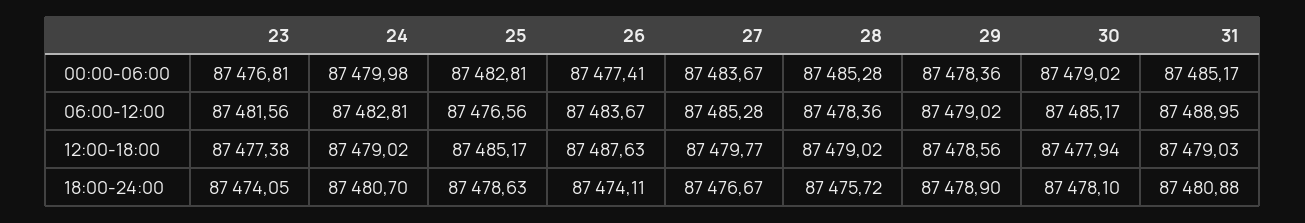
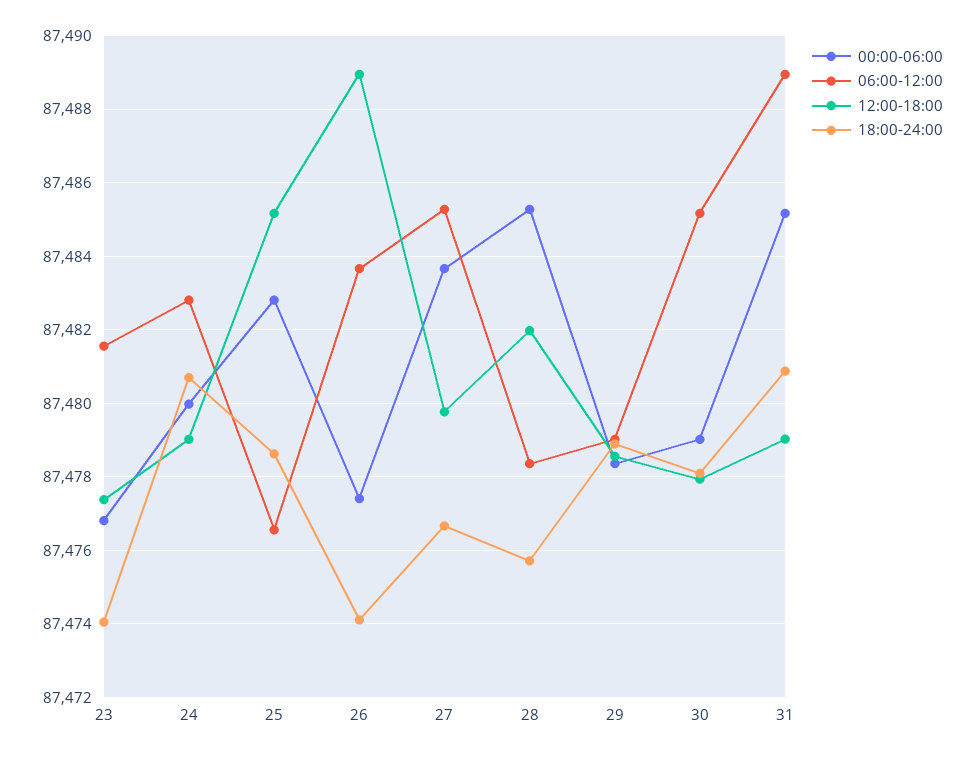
12:00-18:00, 26: 87487.63 -> 87489
12:00-18:00, 28: 87479.02 -> 87482

